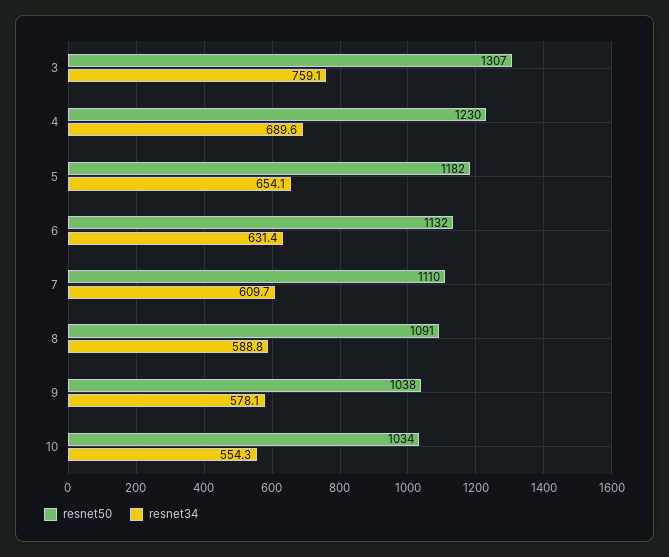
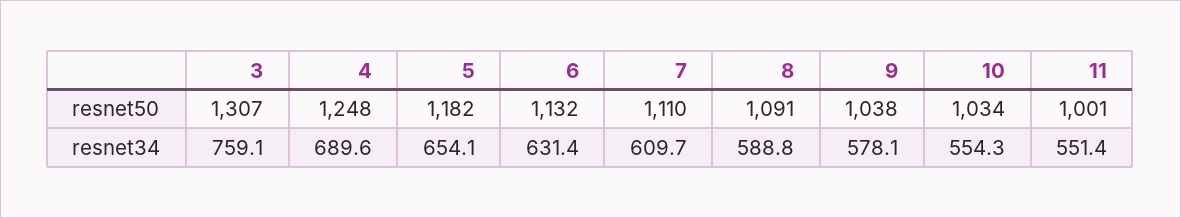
resnet50, 4: 1230 -> 1248
resnet50, 11: none -> 1001
resnet34, 11: none -> 551.4

